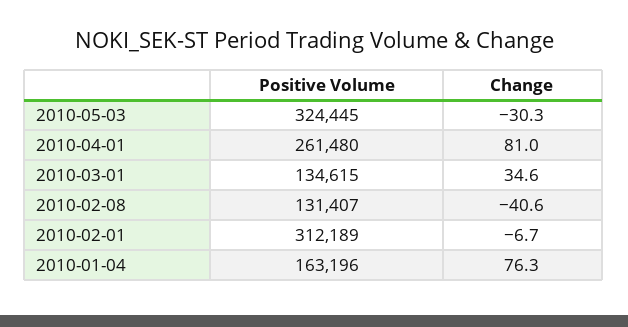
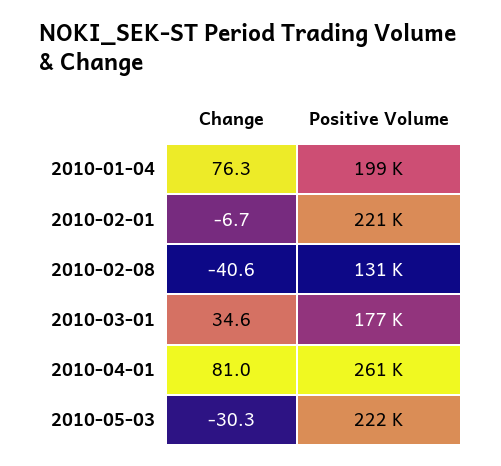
Positive Volume, 2010-05-03: 324445 -> 222000
Positive Volume, 2010-03-01: 134615 -> 177000
Positive Volume, 2010-02-01: 312189 -> 221000
Positive Volume, 2010-01-04: 163196 -> 199000

